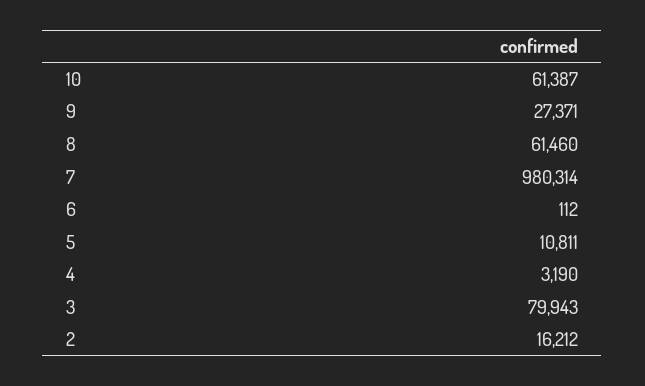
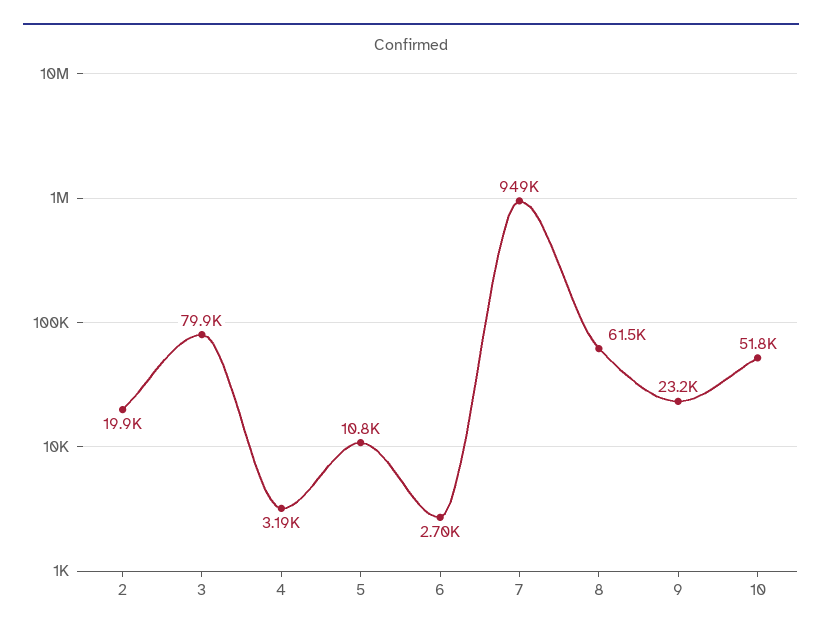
10: 61387 -> 51800
9: 27371 -> 23200
7: 980314 -> 949000
6: 112 -> 2700
2: 16212 -> 19900

